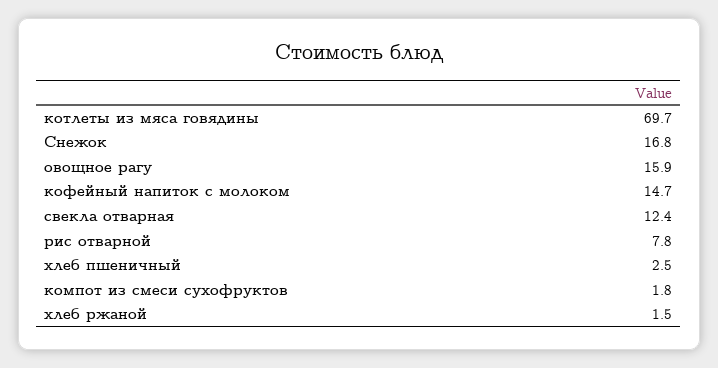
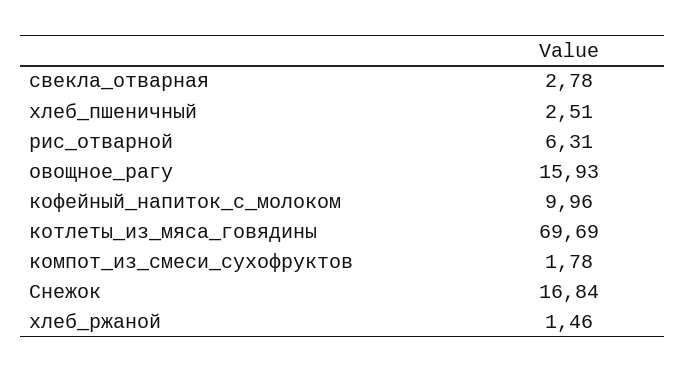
кофейный напиток с молоком: 14.7 -> 9.96
свекла отварная: 12.4 -> 2.78
рис отварной: 7.8 -> 6.31

